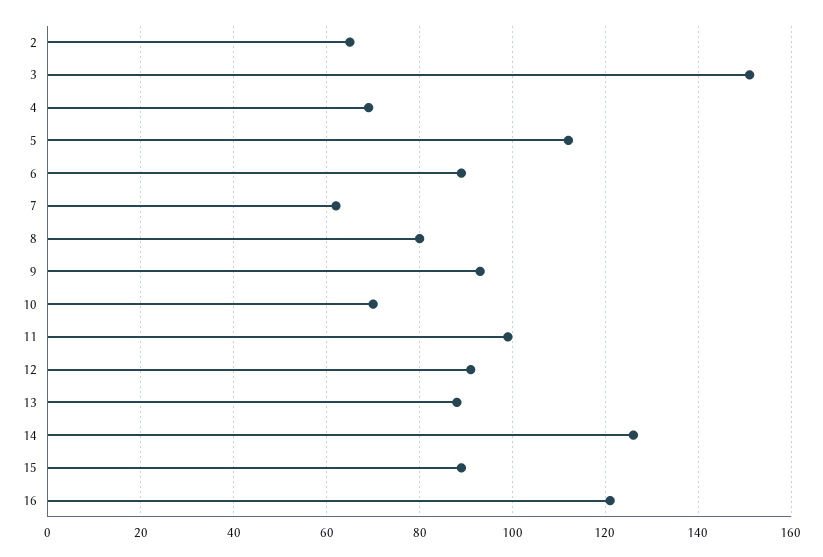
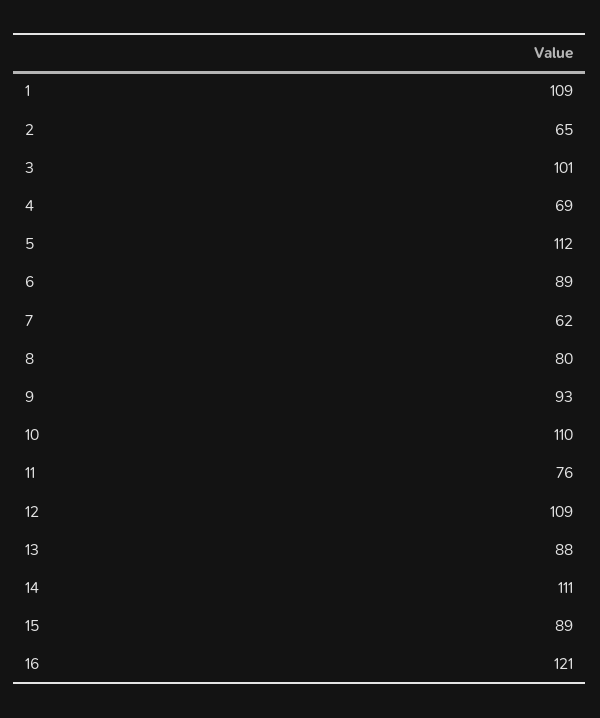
3: 150 -> 101
10: 70 -> 110
11: 100 -> 76
12: 90 -> 109
14: 125 -> 111
1: none -> 109

